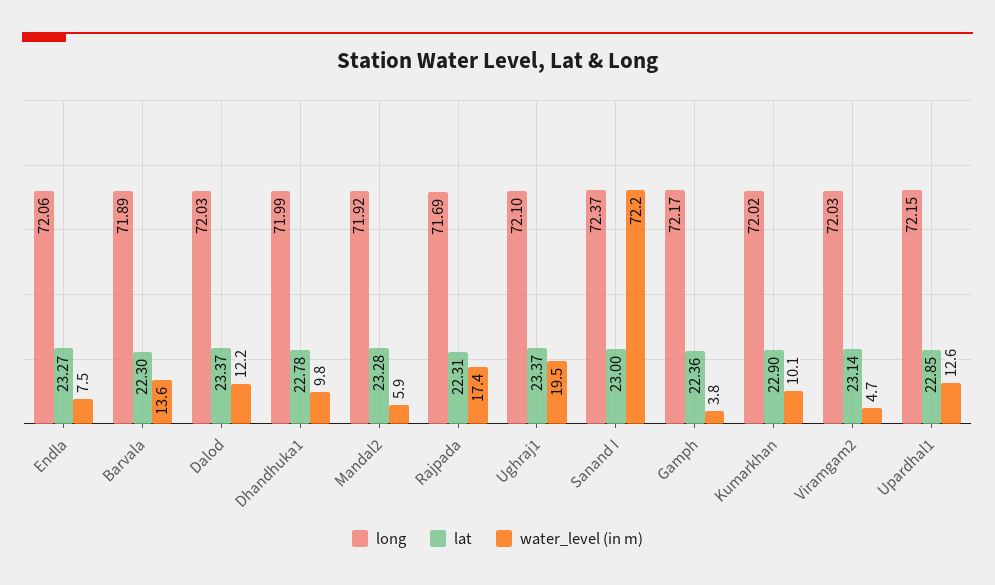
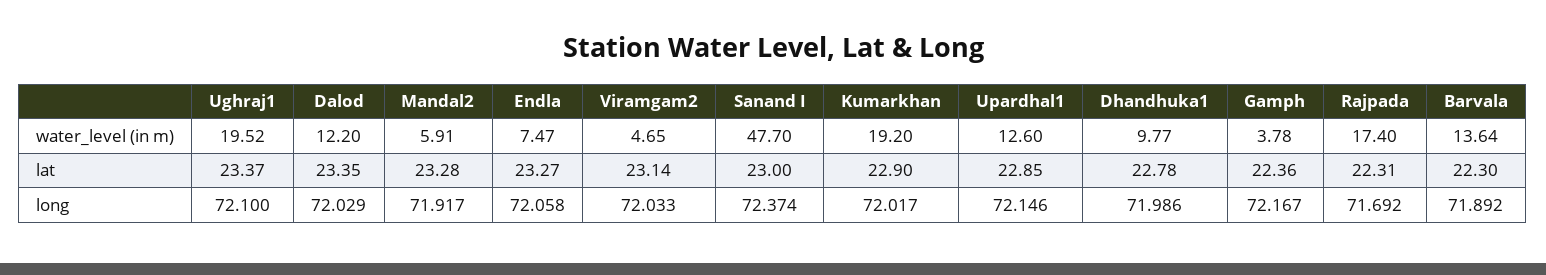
lat, Dalod: 23.37 -> 23.35
water_level (in m), Sanand I: 72.2 -> 47.7
water_level (in m), Kumarkhan: 10.1 -> 19.2

